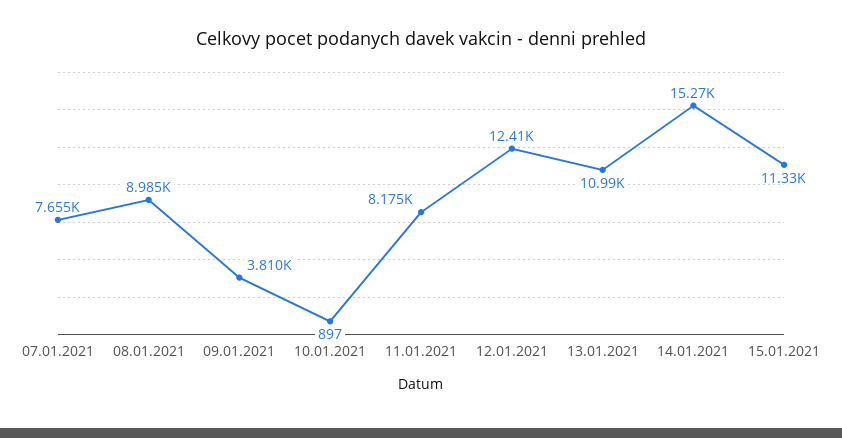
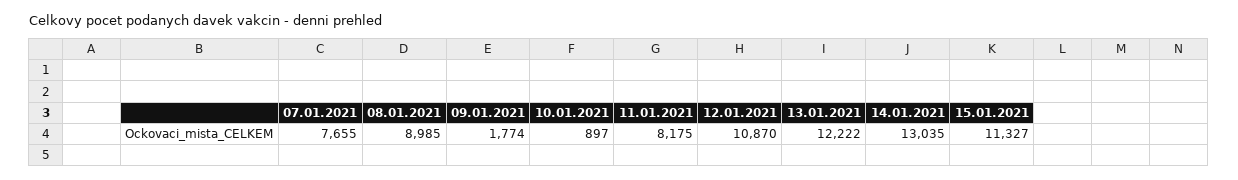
09.01.2021: 3810 -> 1774
12.01.2021: 12410 -> 10870
13.01.2021: 10990 -> 12222
14.01.2021: 15270 -> 13035

